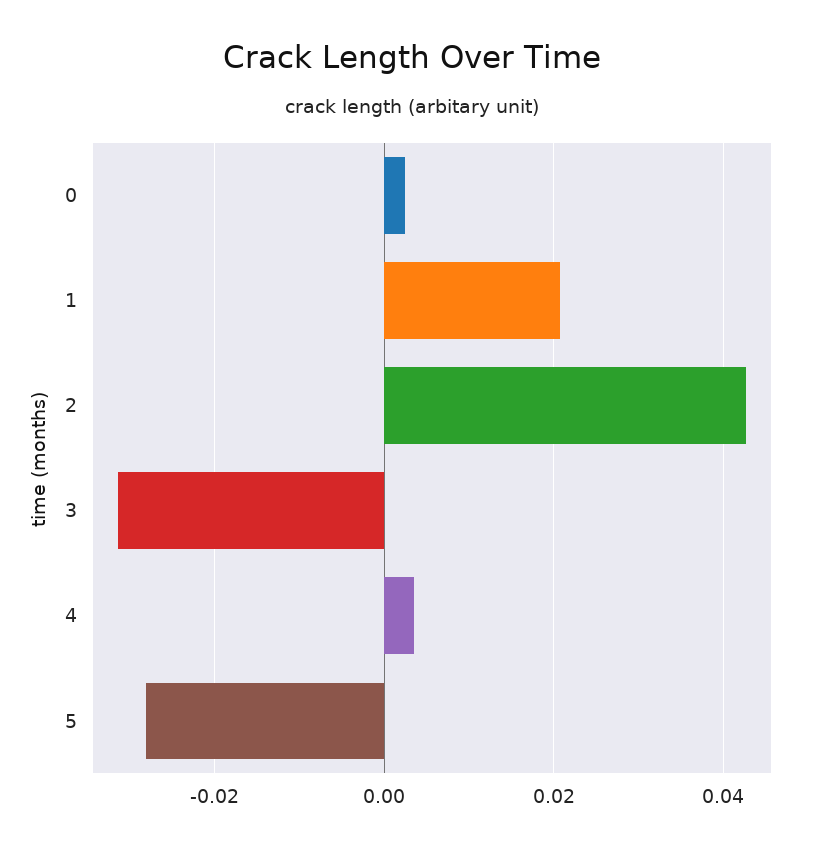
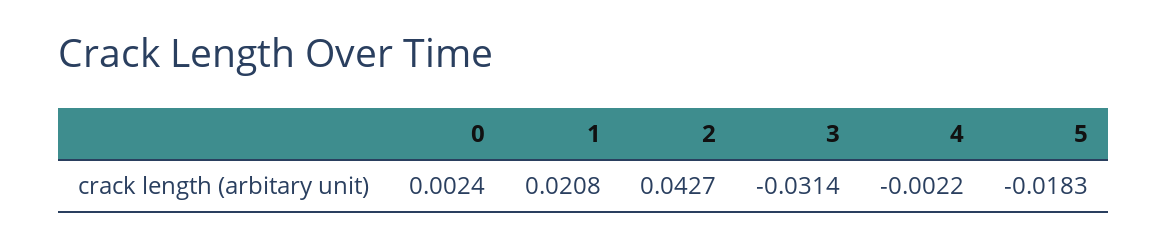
4: 0.004 -> -0.0022
5: -0.028 -> -0.0183

